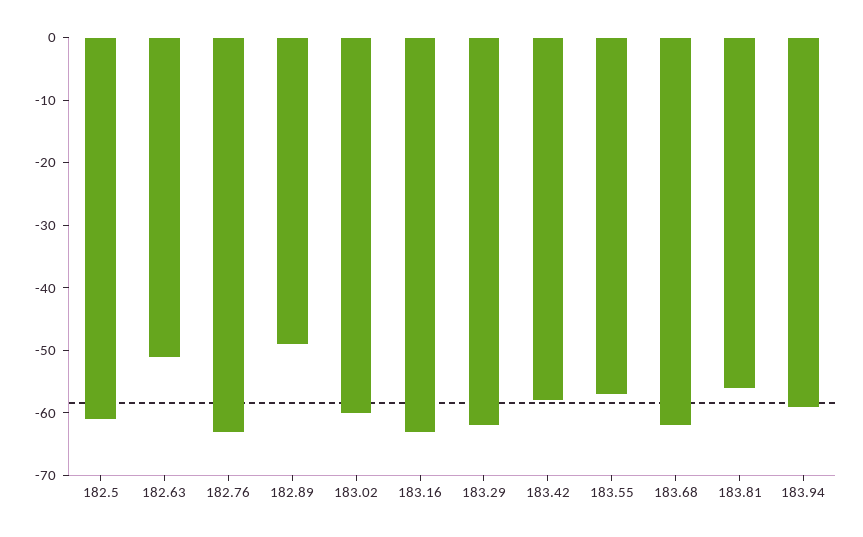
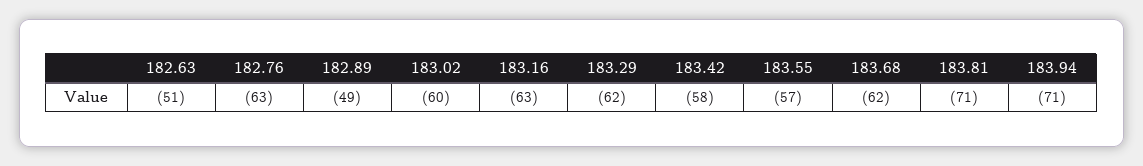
182.5: -60 -> none
183.81: -55 -> -71
183.94: -60 -> -71

